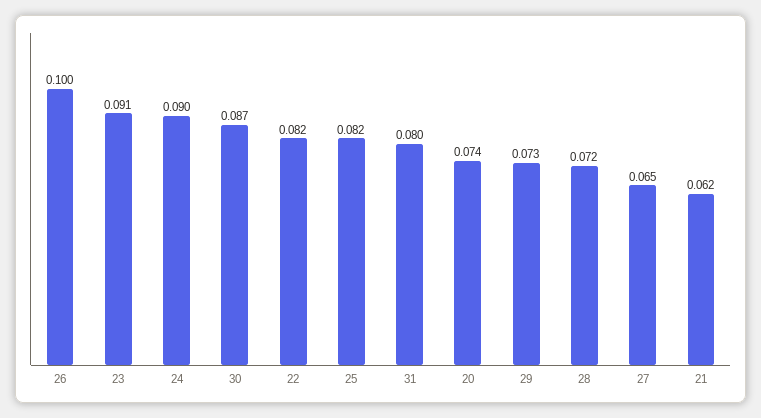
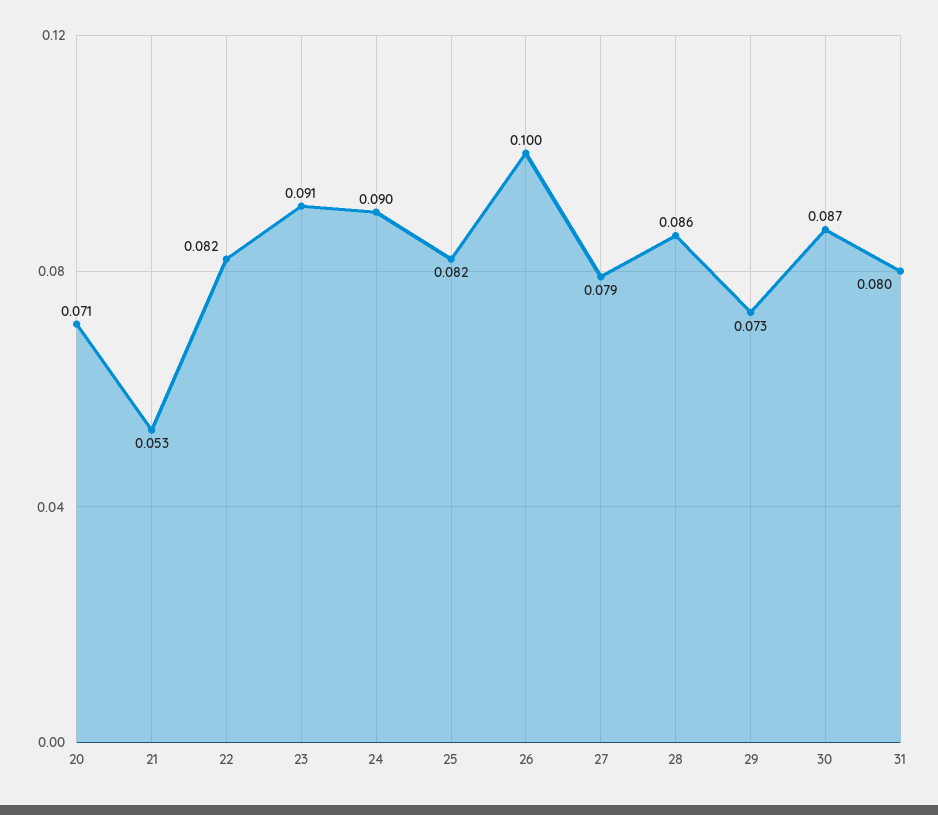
20: 0.074 -> 0.071
28: 0.072 -> 0.086
27: 0.065 -> 0.079
21: 0.062 -> 0.053

